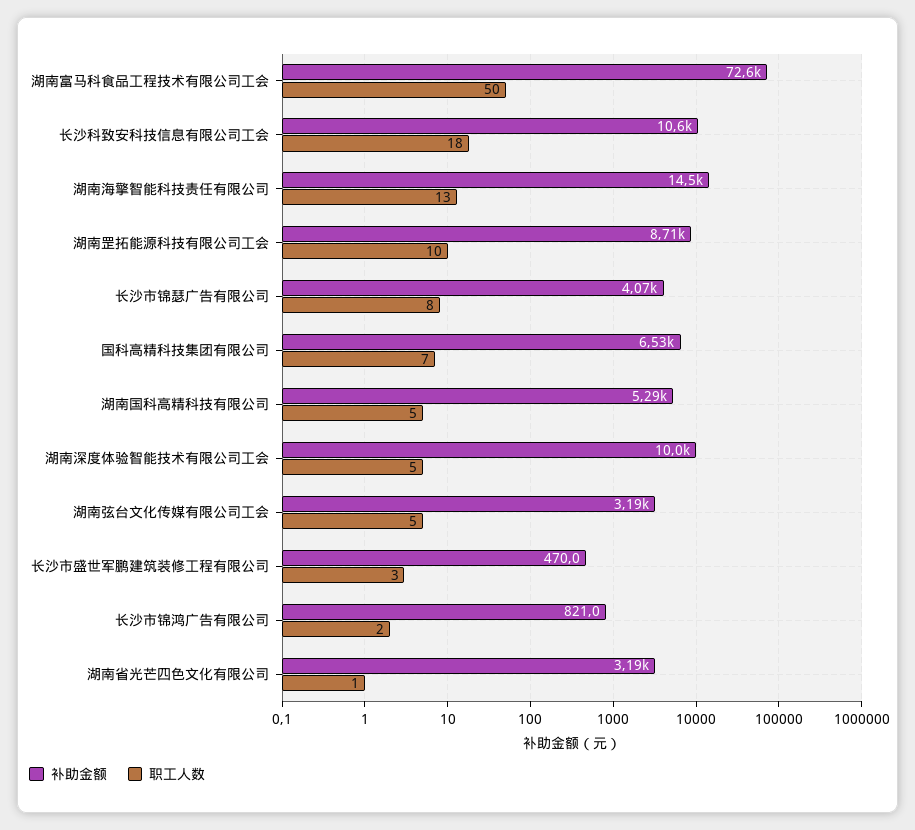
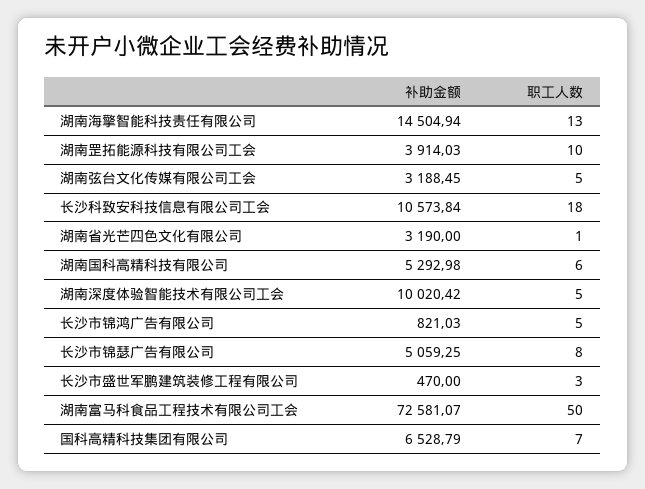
补助金额, 湖南罡拓能源科技有限公司工会: 8710 -> 3914.03
补助金额, 长沙市锦瑟广告有限公司: 4070 -> 5059.25
职工人数, 湖南国科高精科技有限公司: 5 -> 6
职工人数, 长沙市锦鸿广告有限公司: 2 -> 5

